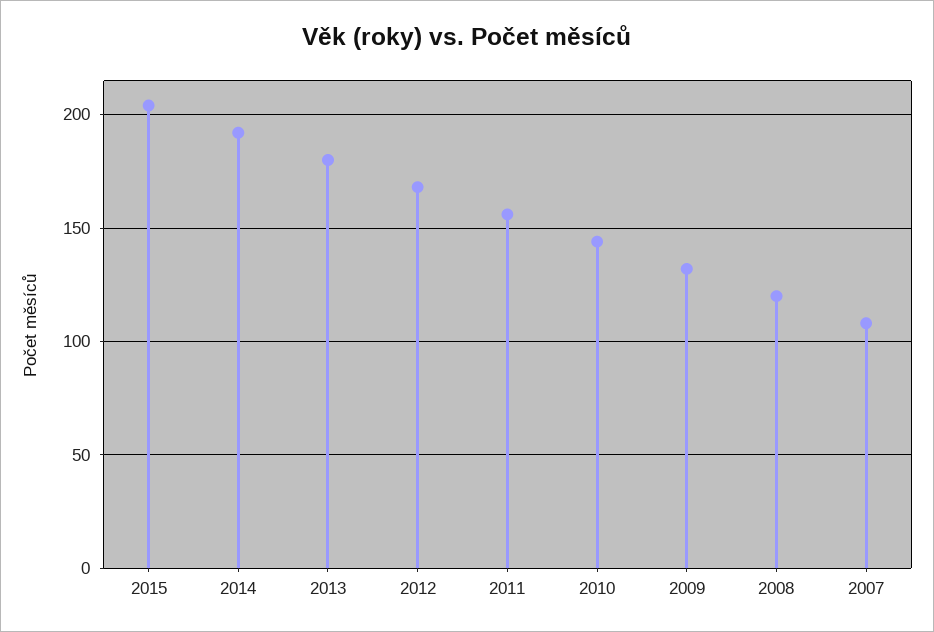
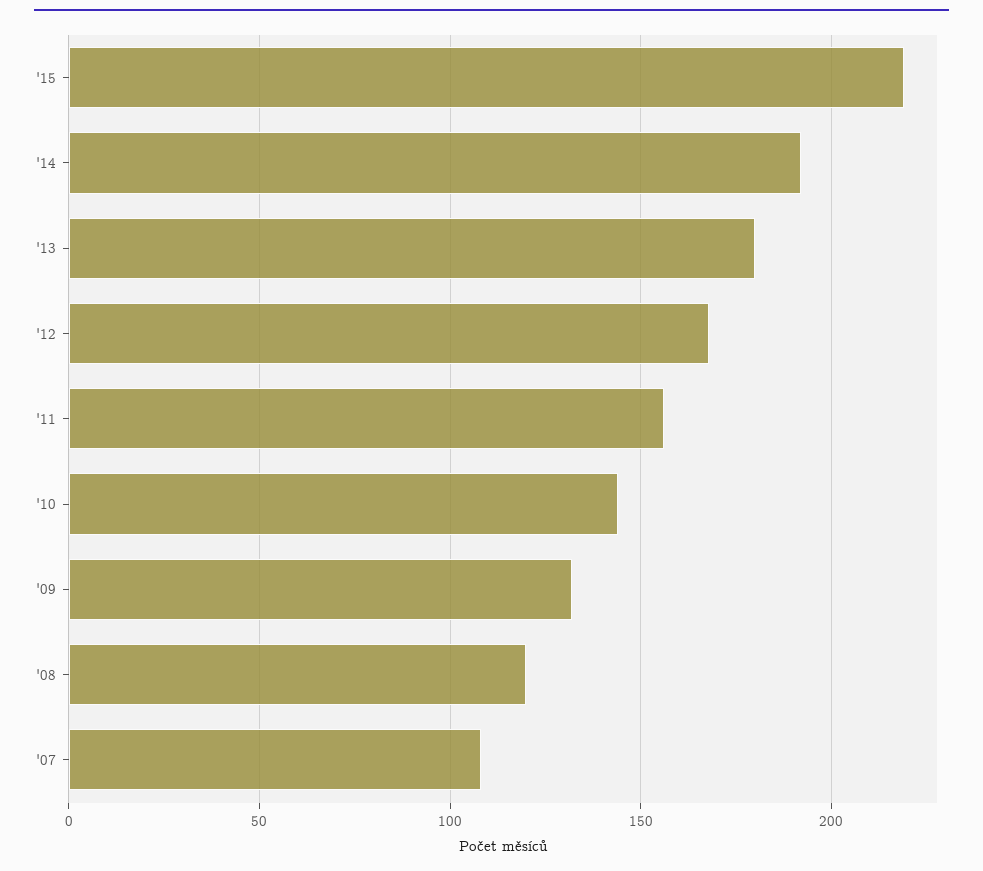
2015: 205 -> 220

